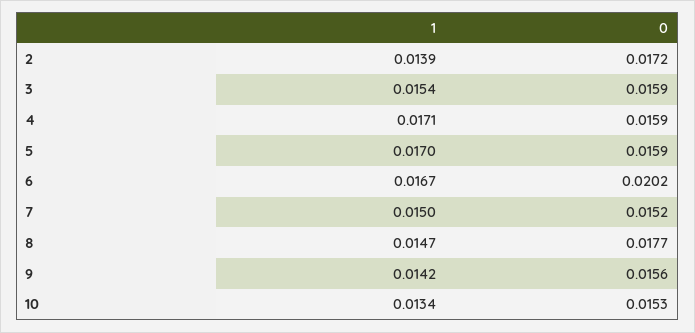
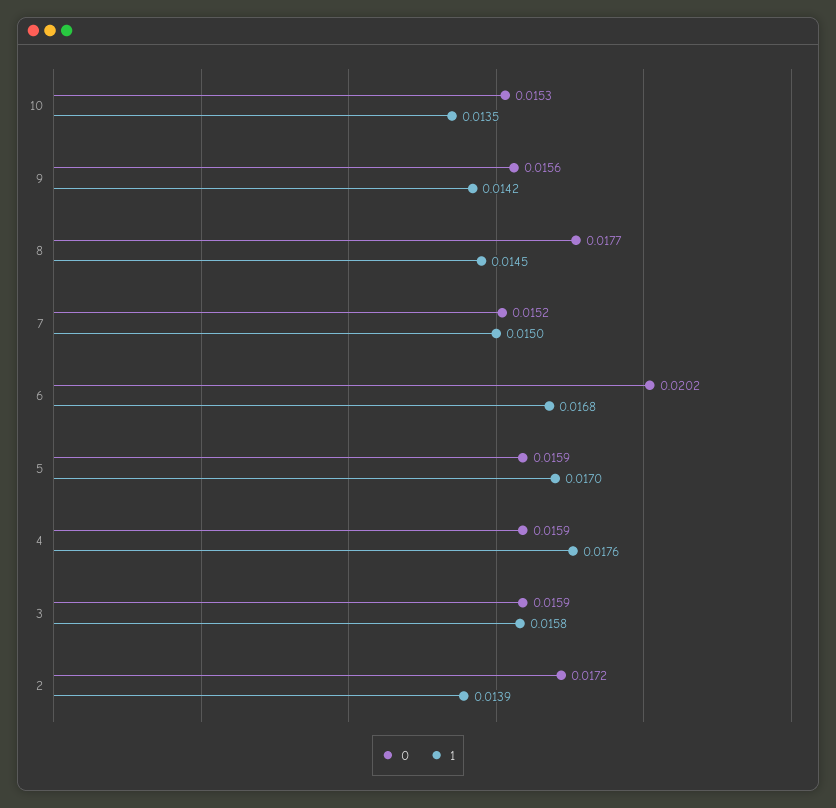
1, 3: 0.0154 -> 0.0158
1, 4: 0.0171 -> 0.0176
1, 6: 0.0167 -> 0.0168
1, 8: 0.0147 -> 0.0145
1, 10: 0.0134 -> 0.0135

